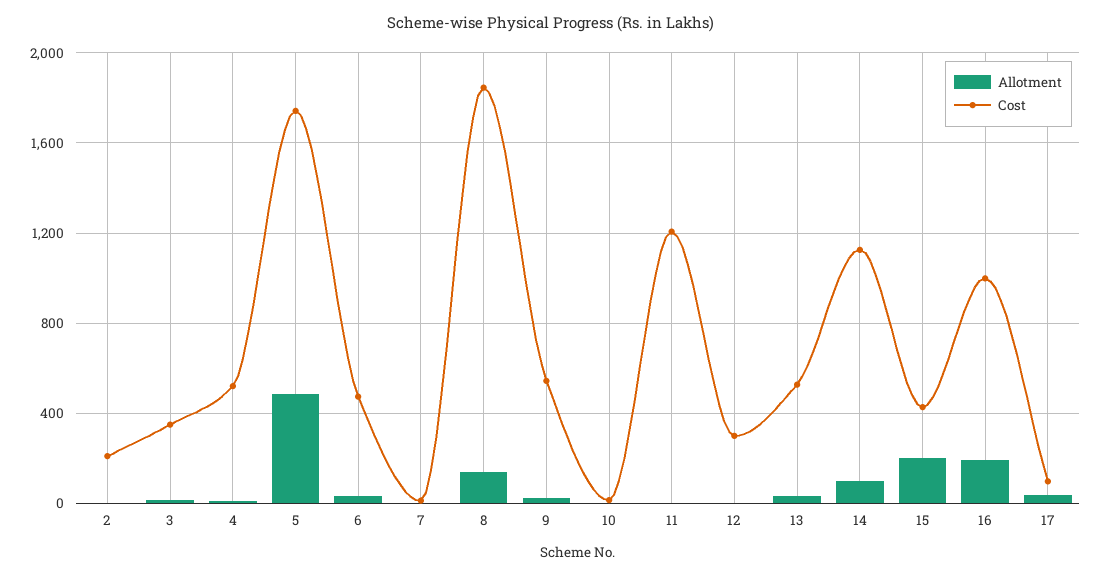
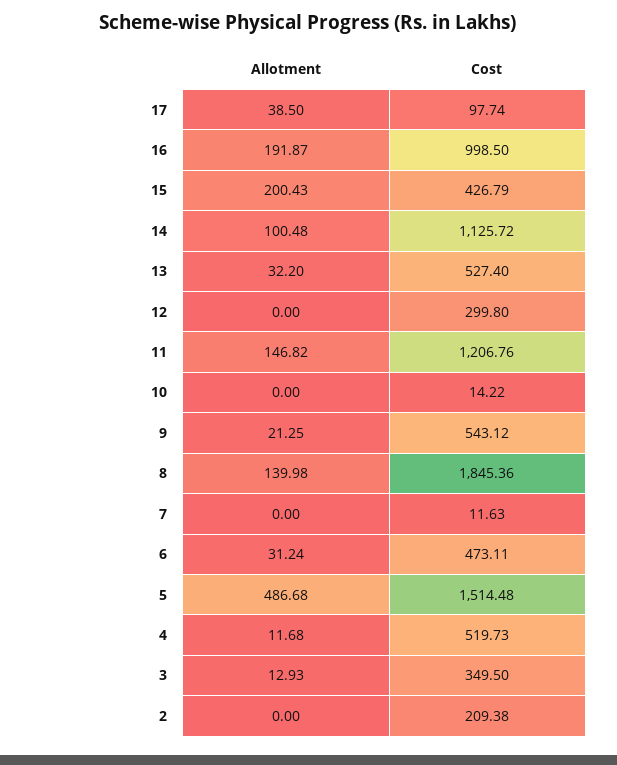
Cost, 5: 1750 -> 1514.48
Allotment, 11: 0 -> 146.82

